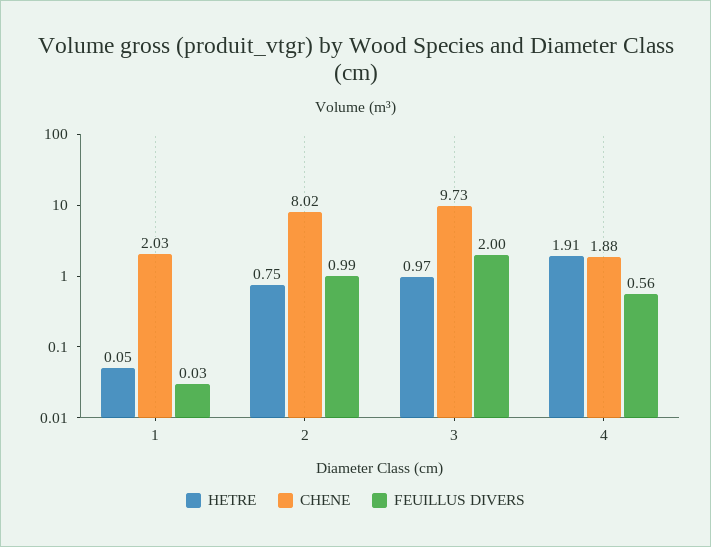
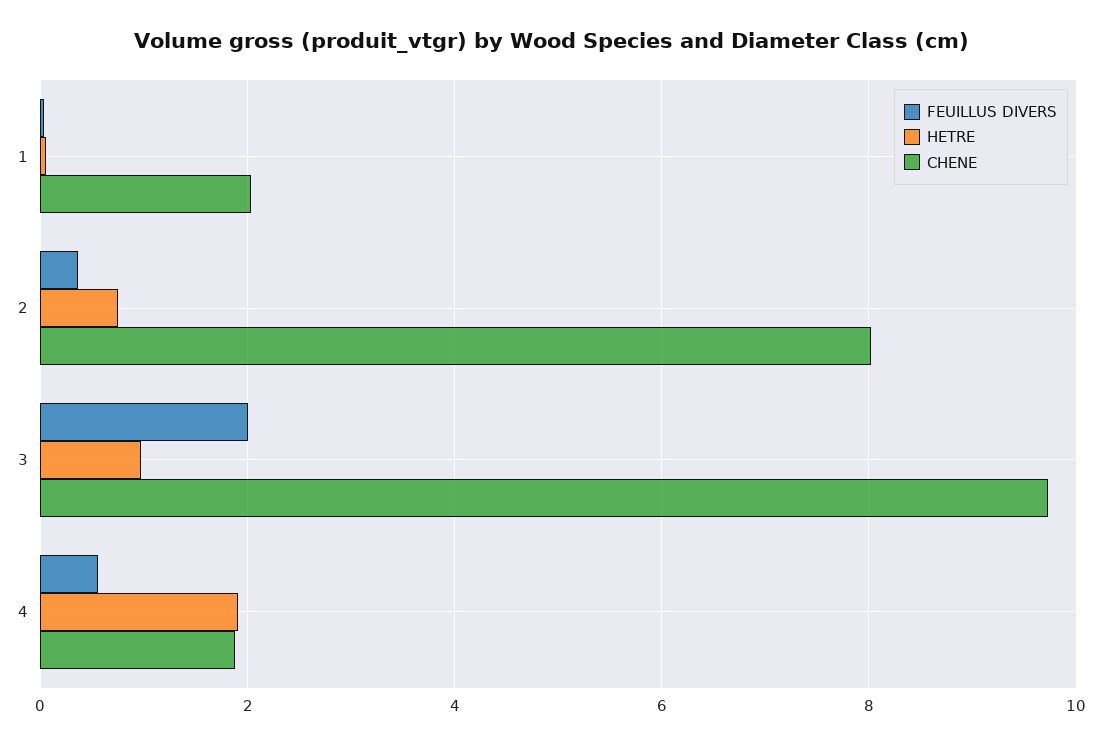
FEUILLUS DIVERS, 2: 0.99 -> 0.4

